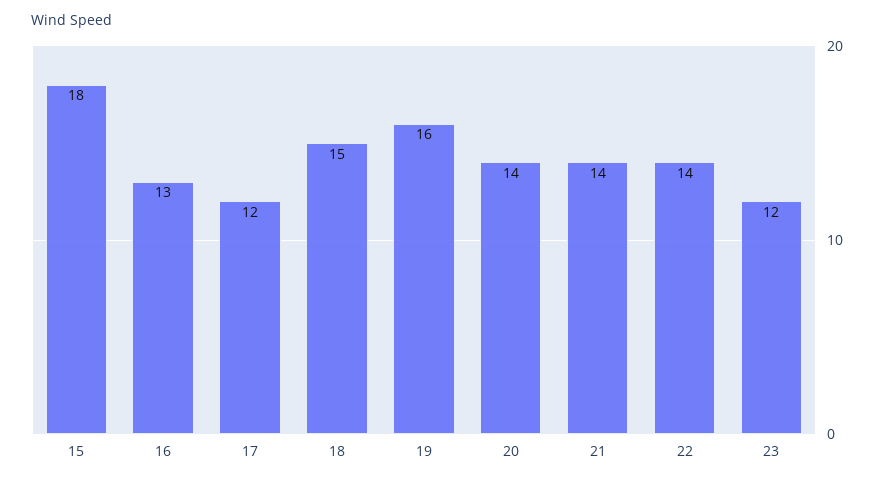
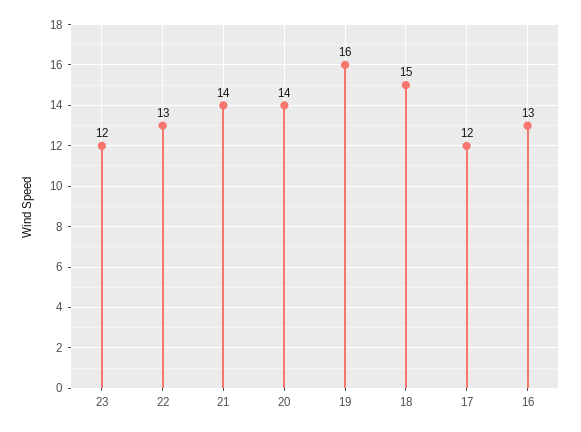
15: 18 -> none
22: 14 -> 13

